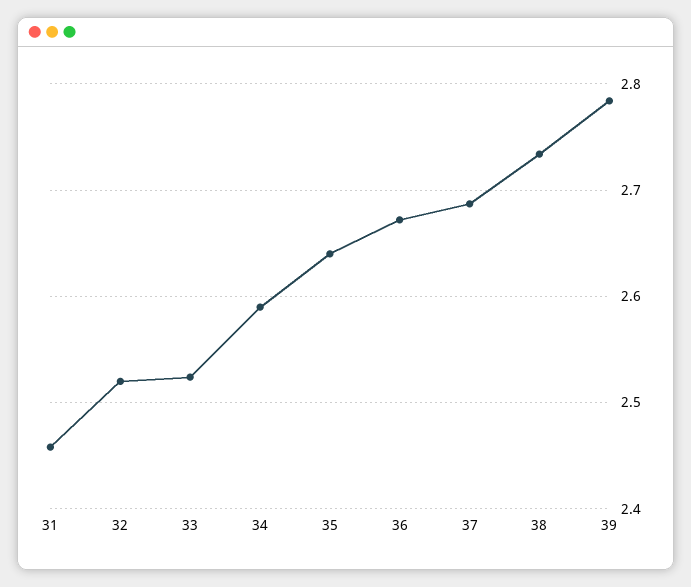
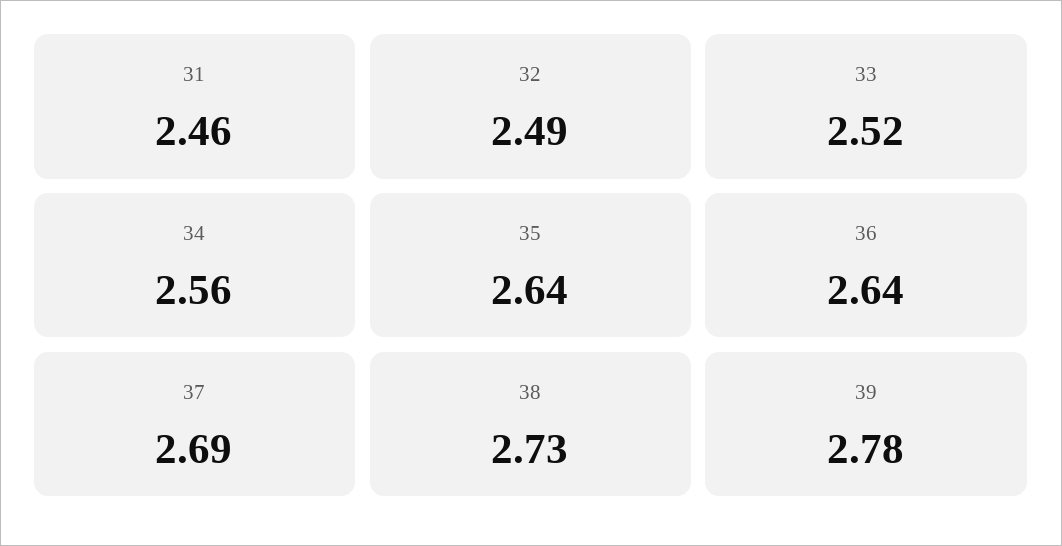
32: 2.52 -> 2.49
34: 2.59 -> 2.56
36: 2.67 -> 2.64

